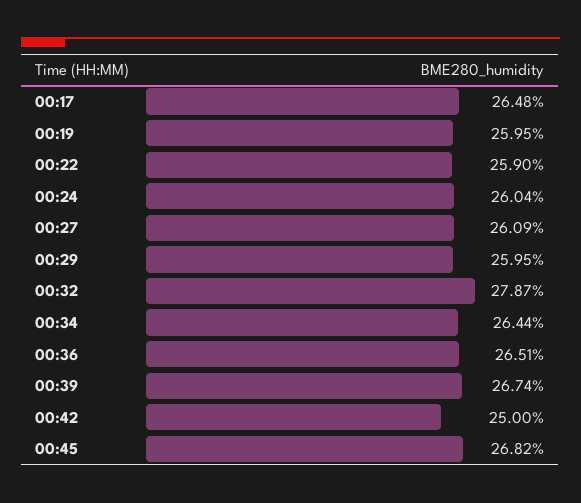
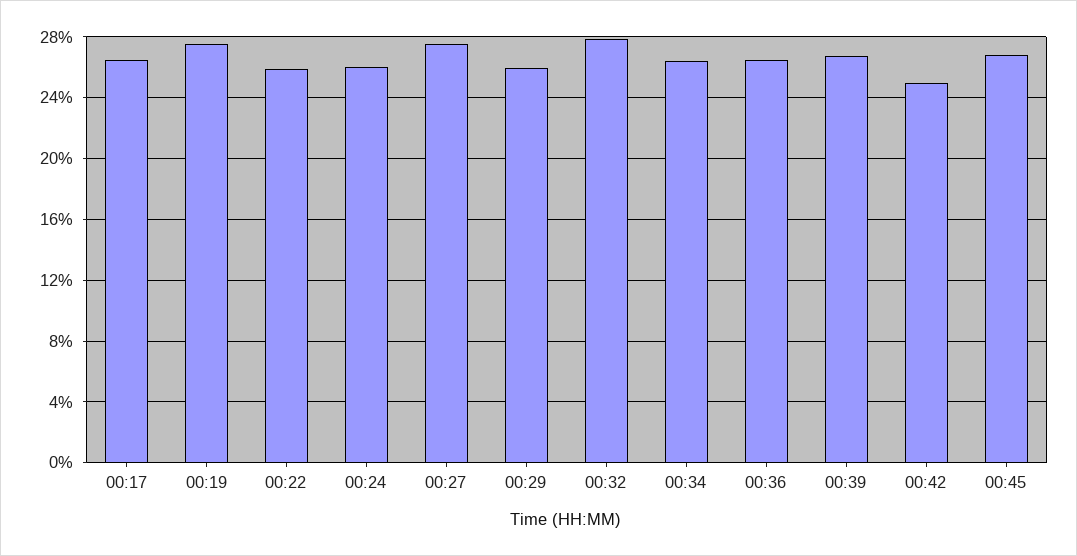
00:19: 25.95 -> 27.5
00:27: 26.09 -> 27.5

